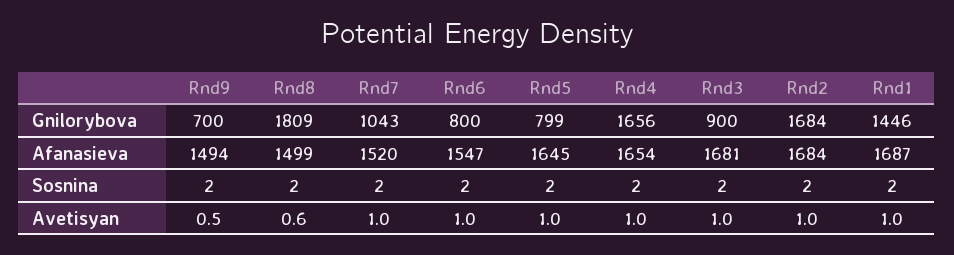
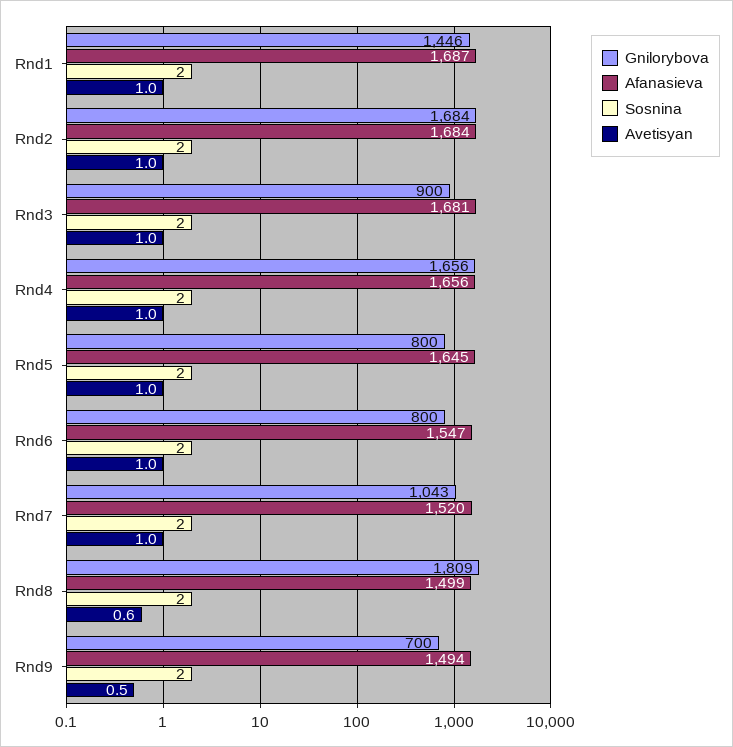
Gnilorybova, Rnd5: 799 -> 800
Afanasieva, Rnd4: 1654 -> 1656

